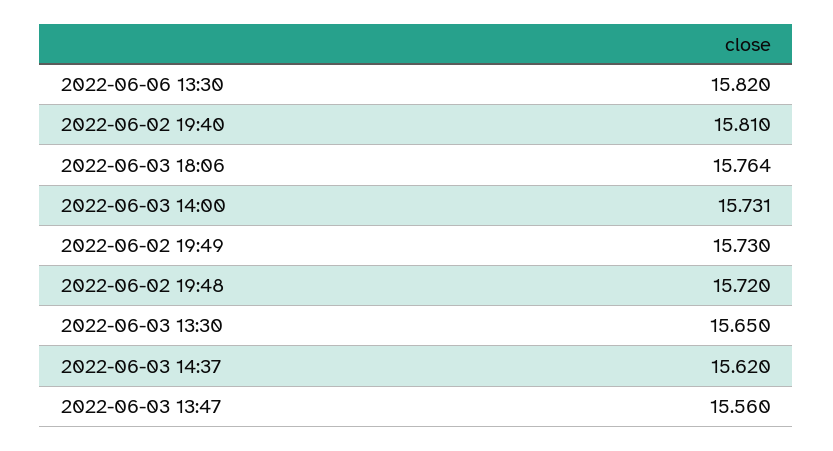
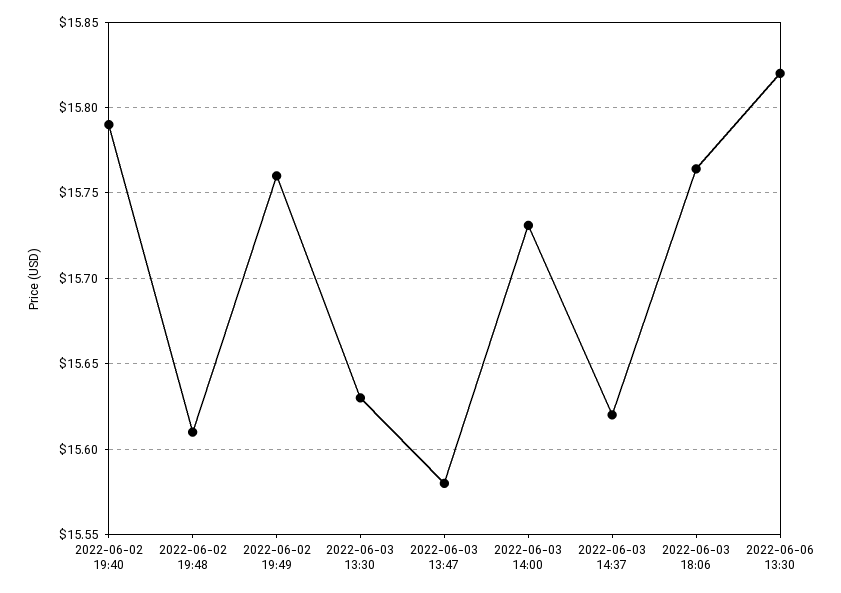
2022-06-02 19:40: 15.81 -> 15.79
2022-06-02 19:49: 15.73 -> 15.76
2022-06-02 19:48: 15.72 -> 15.61
2022-06-03 13:30: 15.65 -> 15.63
2022-06-03 13:47: 15.56 -> 15.58

